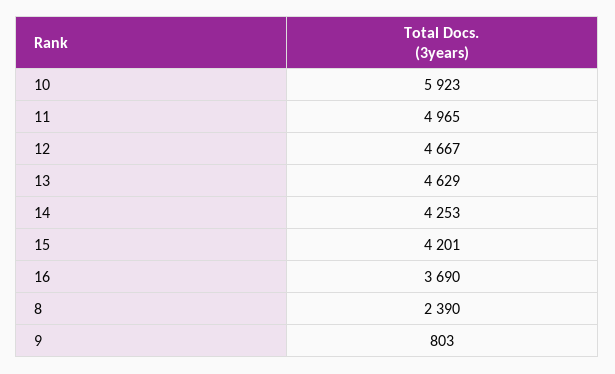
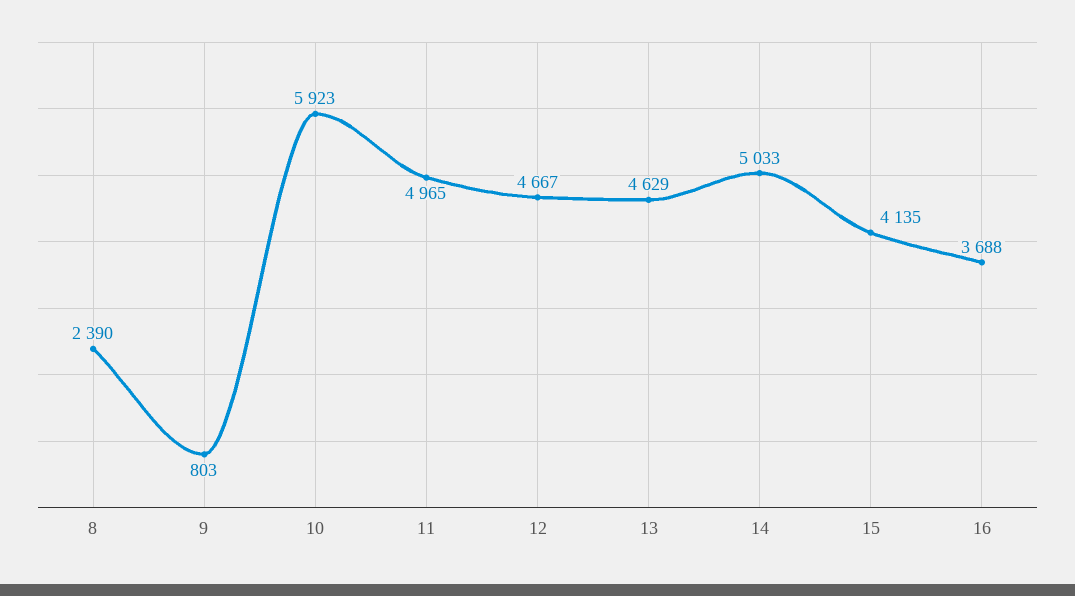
14: 4253 -> 5033
15: 4201 -> 4135
16: 3690 -> 3688

